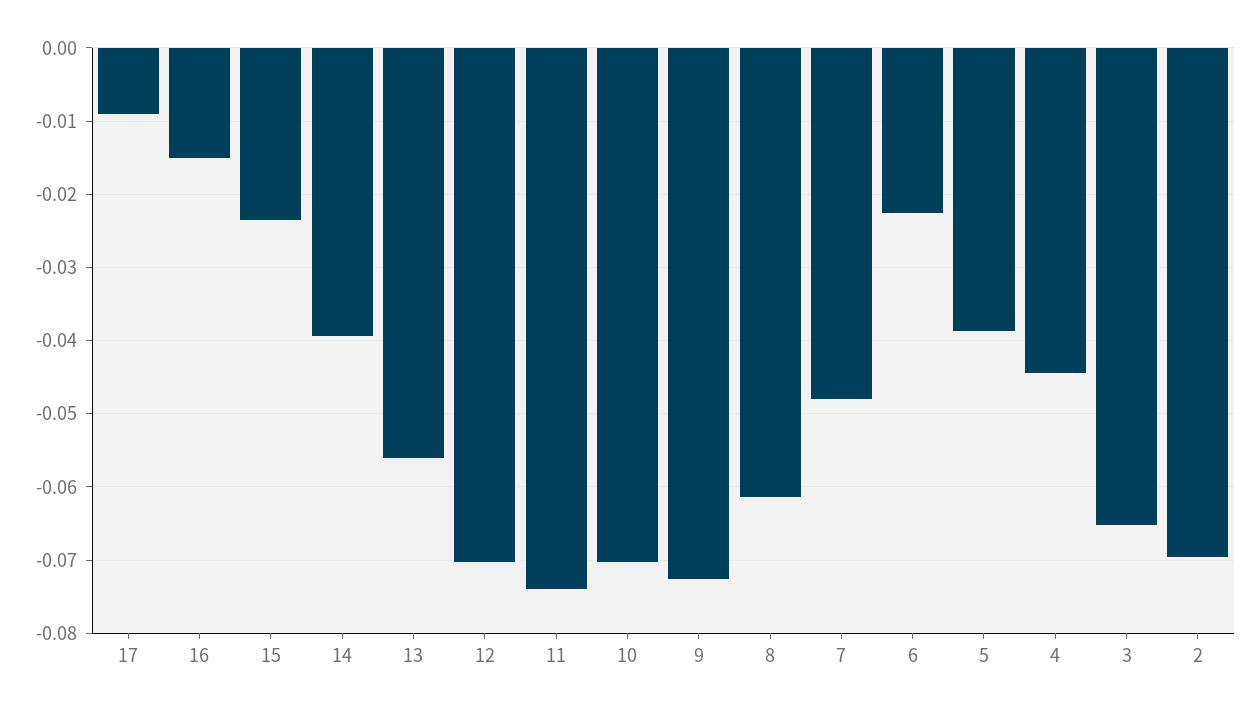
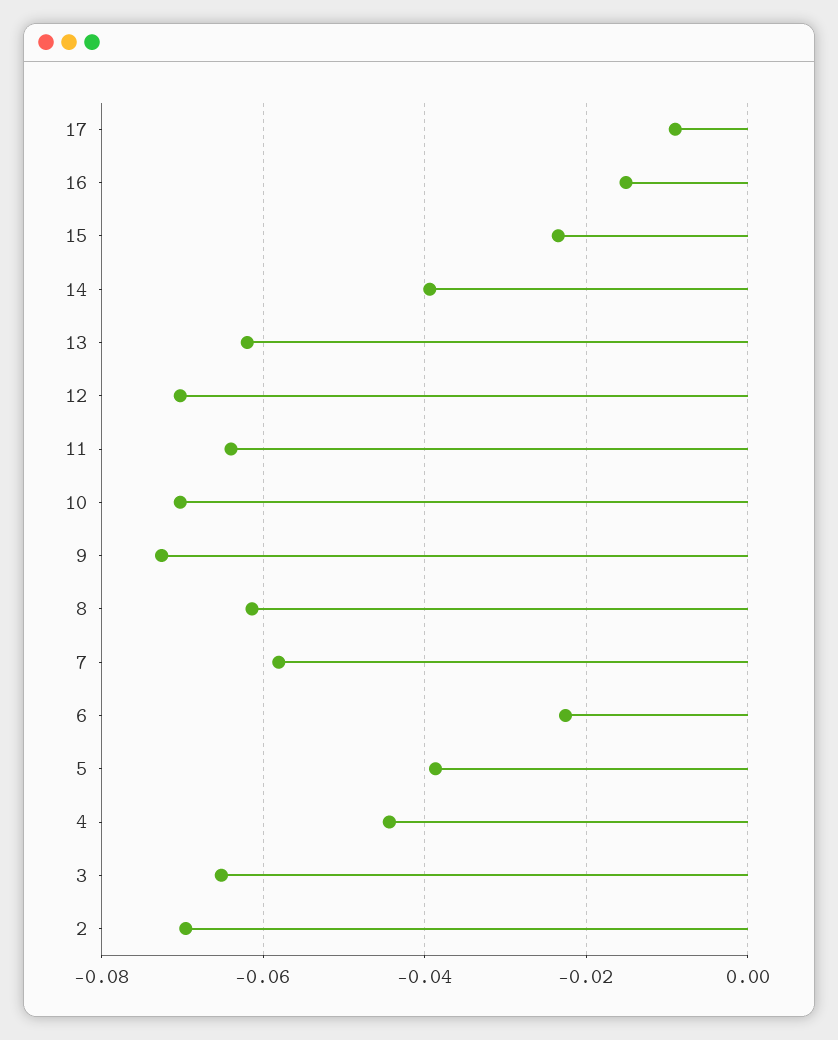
13: -0.056 -> -0.062
11: -0.074 -> -0.064
7: -0.048 -> -0.058

